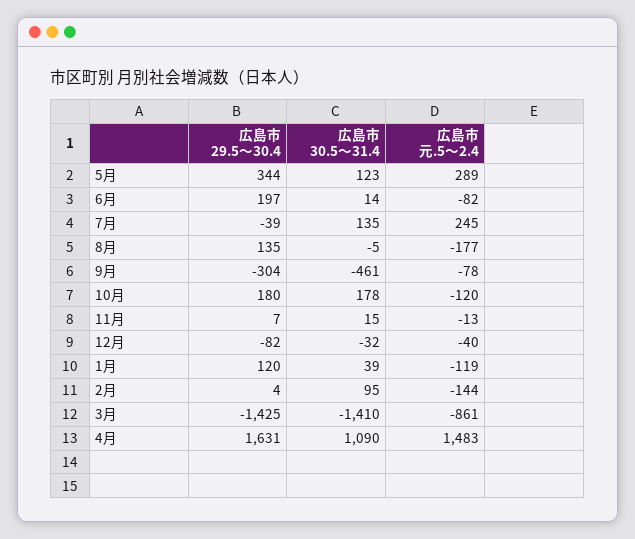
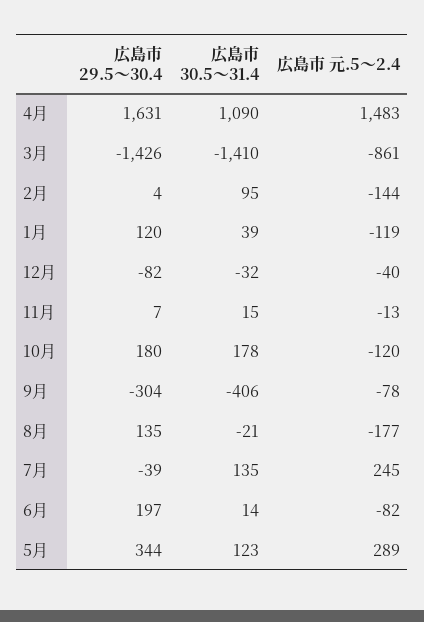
広島市 30.5～31.4, 8月: -5 -> -21
広島市 30.5～31.4, 9月: -461 -> -406
広島市 29.5～30.4, 3月: -1425 -> -1426

